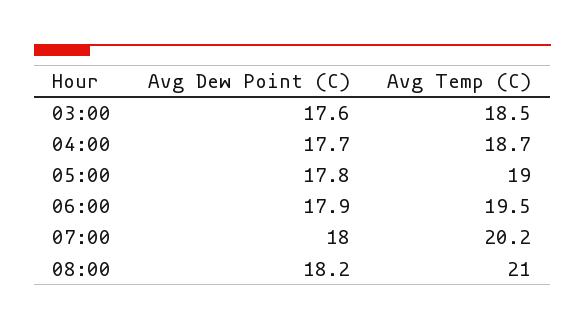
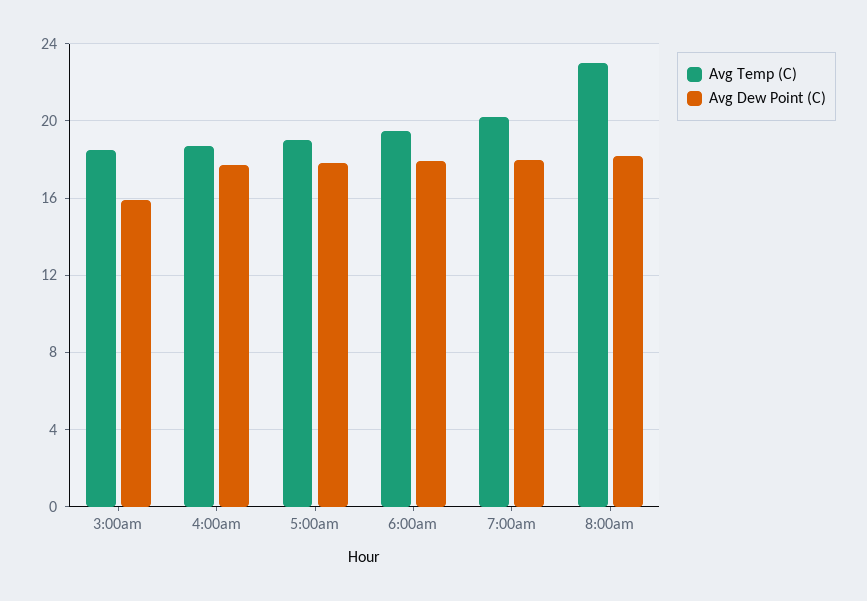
Avg Dew Point (C), 03:00: 17.6 -> 16
Avg Temp (C), 08:00: 21 -> 23

